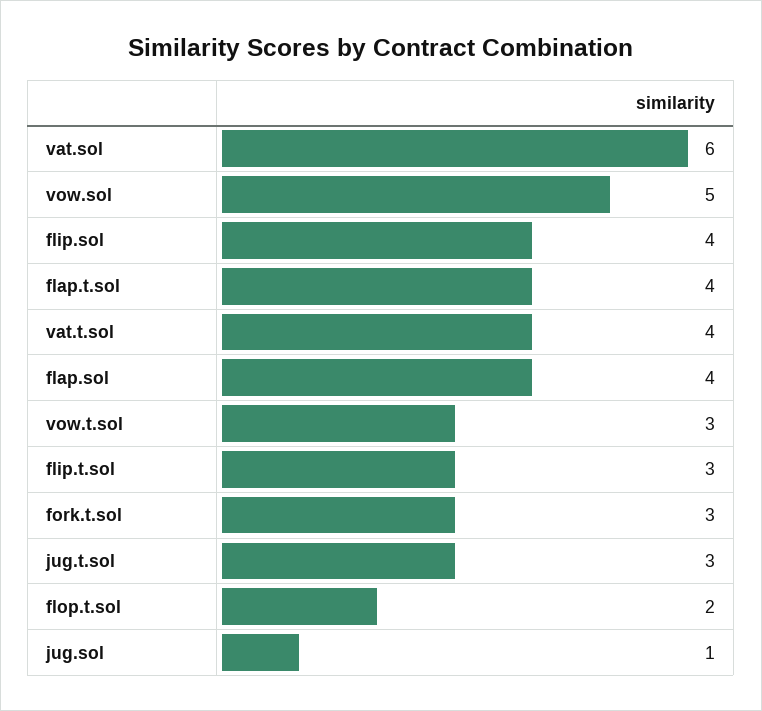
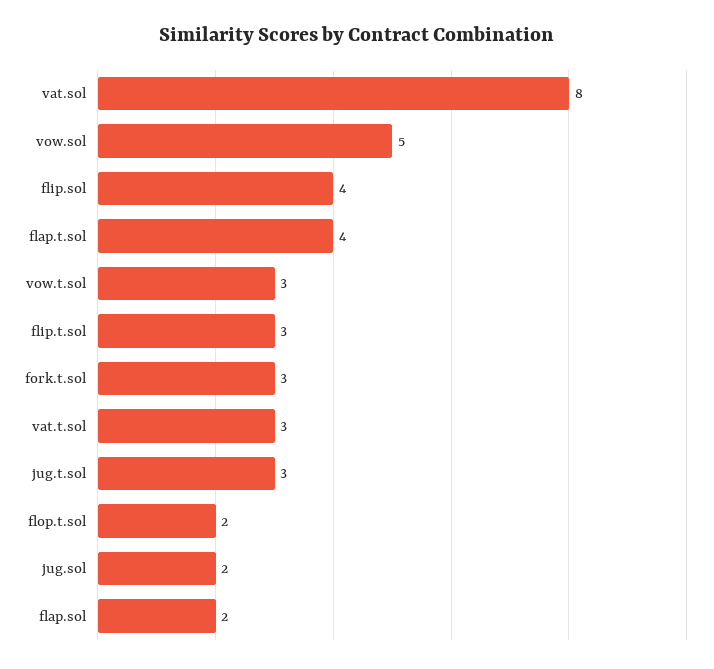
vat.sol: 6 -> 8
vat.t.sol: 4 -> 3
flap.sol: 4 -> 2
jug.sol: 1 -> 2

